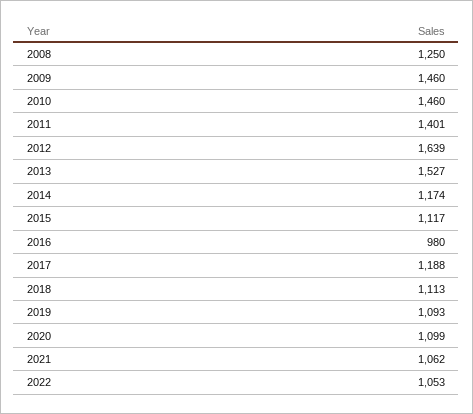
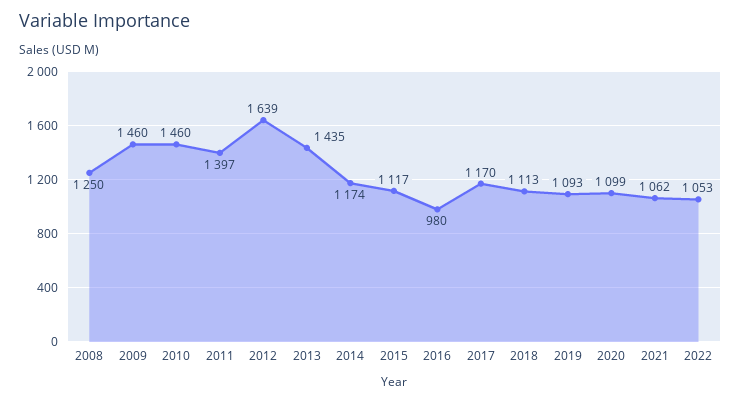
2011: 1401 -> 1397
2013: 1527 -> 1435
2017: 1188 -> 1170

